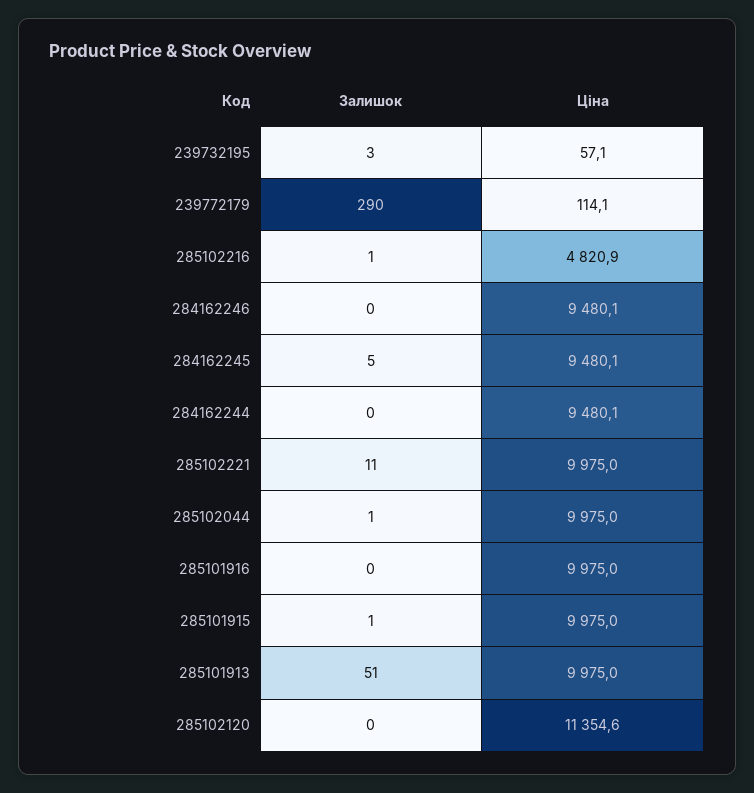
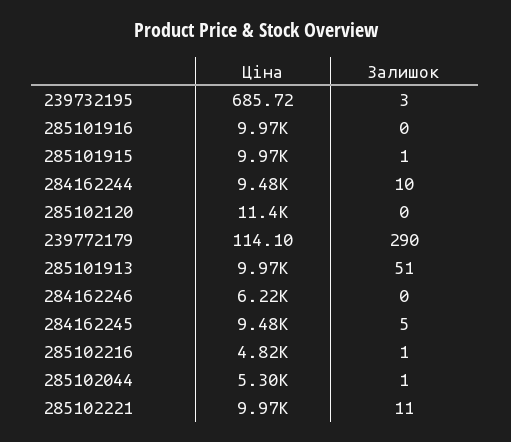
Ціна, 239732195: 57.1 -> 685.72
Ціна, 284162246: 9480.1 -> 6220
Залишок, 284162244: 0 -> 10
Ціна, 285102044: 9975 -> 5300

